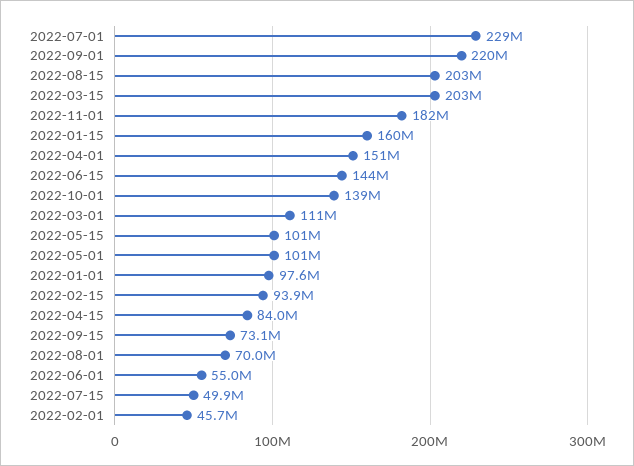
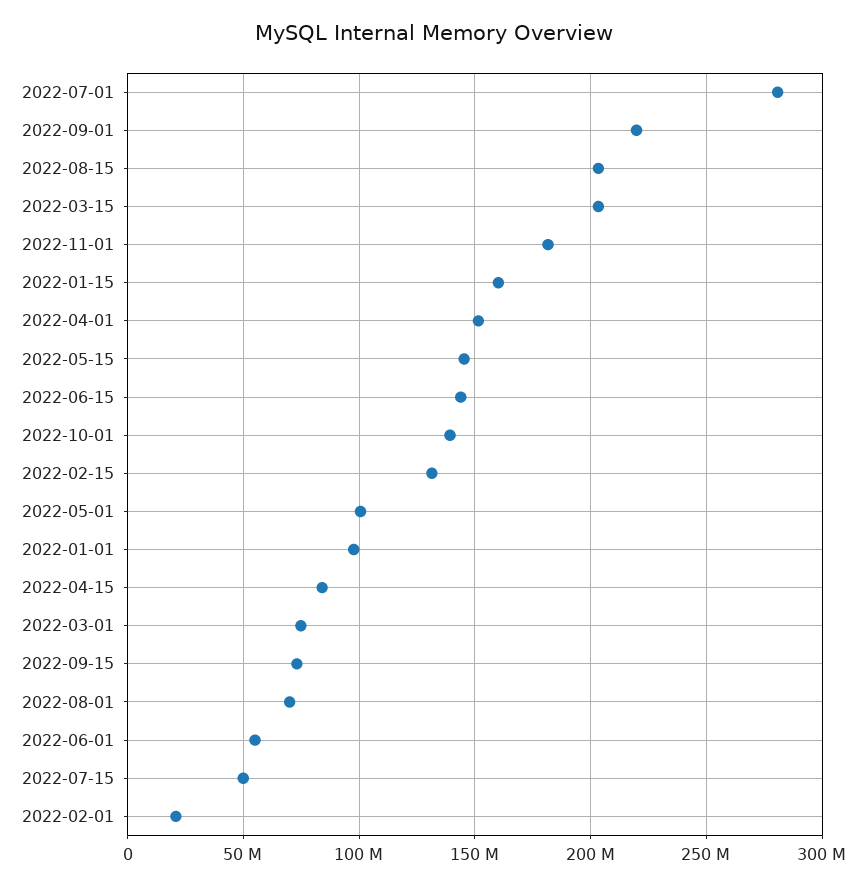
2022-07-01: 229000000 -> 280000000
2022-03-01: 111000000 -> 75000000
2022-05-15: 101000000 -> 145000000
2022-02-15: 93900000 -> 130000000
2022-02-01: 45700000 -> 20000000

